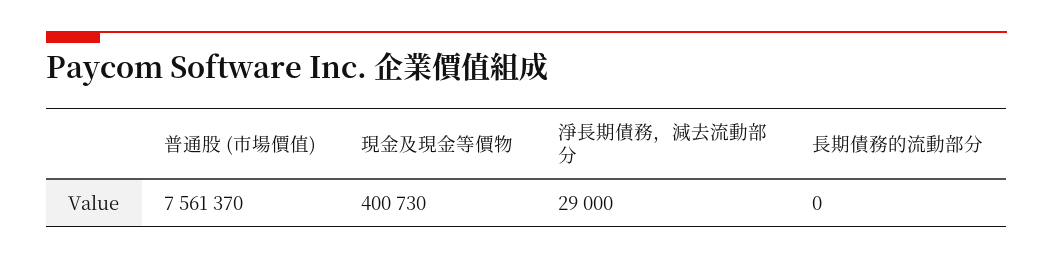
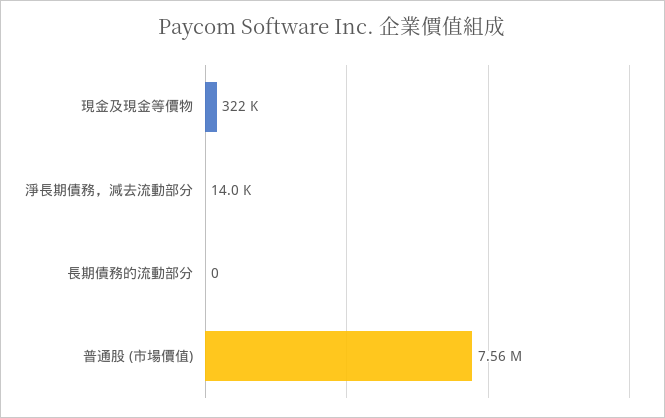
現金及現金等價物: 400730 -> 322000
淨長期債務，減去流動部分: 29000 -> 14000

